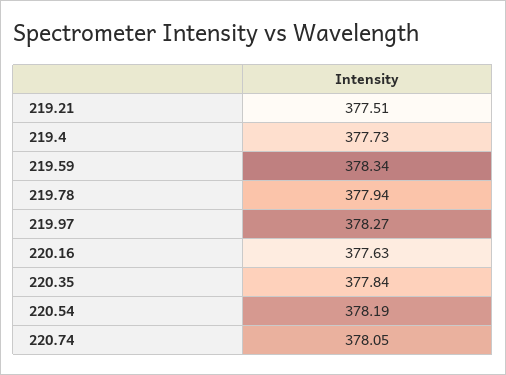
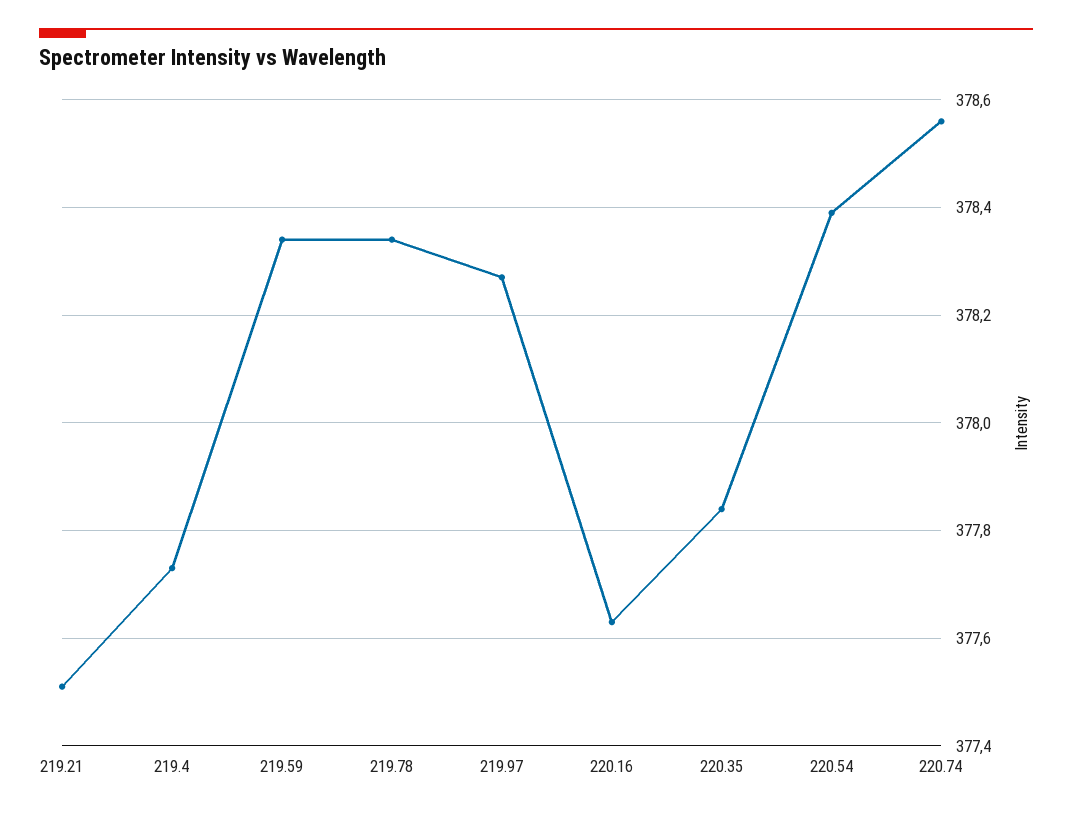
219.78: 377.94 -> 378.35
220.54: 378.19 -> 378.4
220.74: 378.05 -> 378.55

